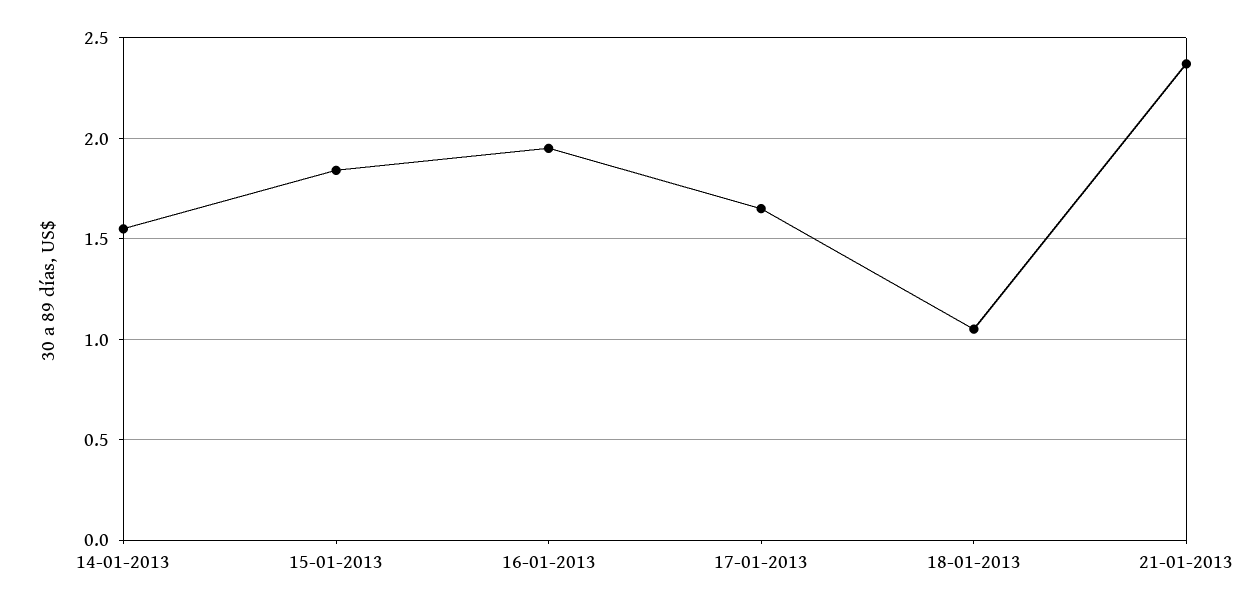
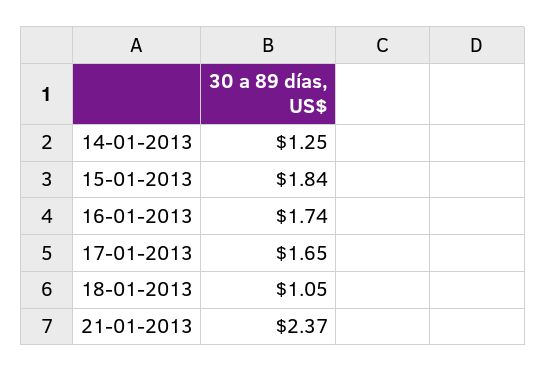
14-01-2013: 1.55 -> 1.25
16-01-2013: 1.95 -> 1.74

